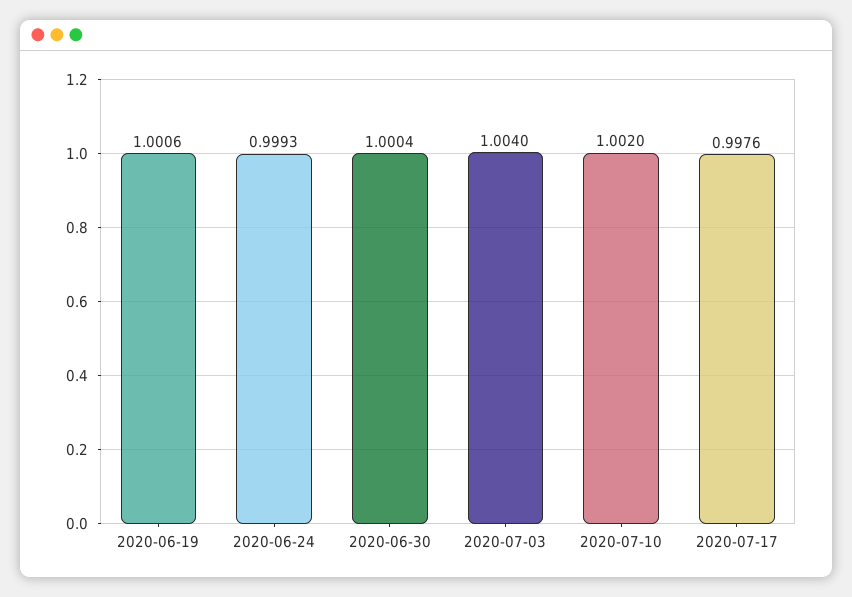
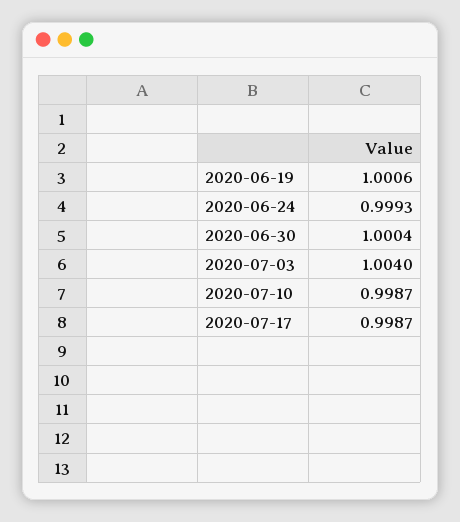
2020-07-10: 1.002 -> 0.9987
2020-07-17: 0.9976 -> 0.9987

